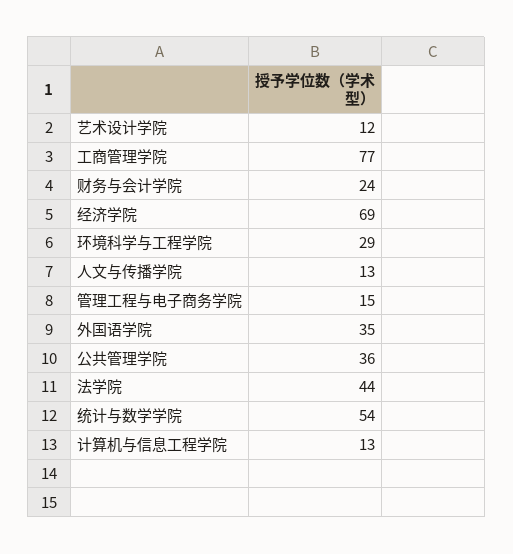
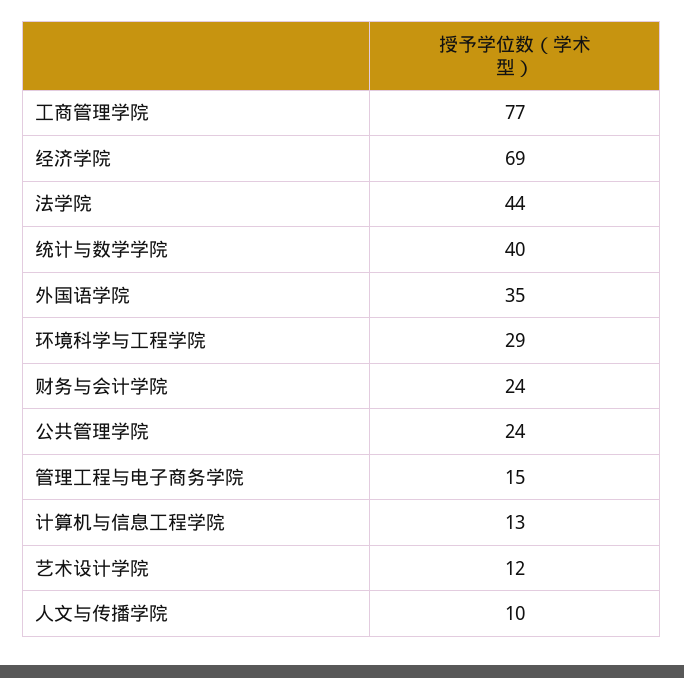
人文与传播学院: 13 -> 10
公共管理学院: 36 -> 24
统计与数学学院: 54 -> 40

